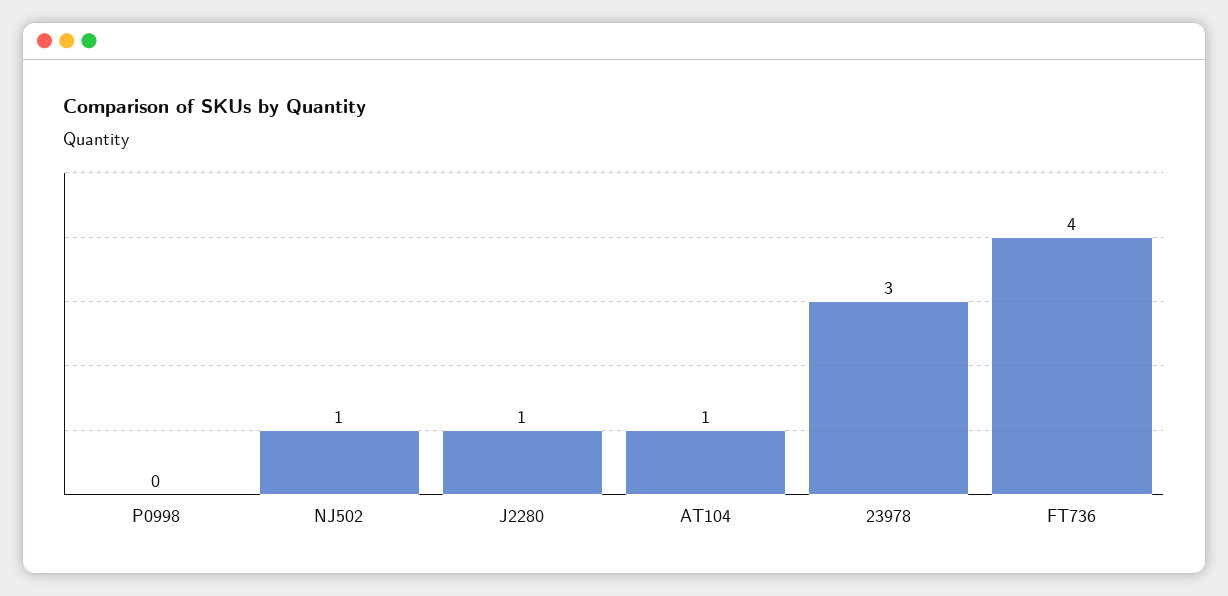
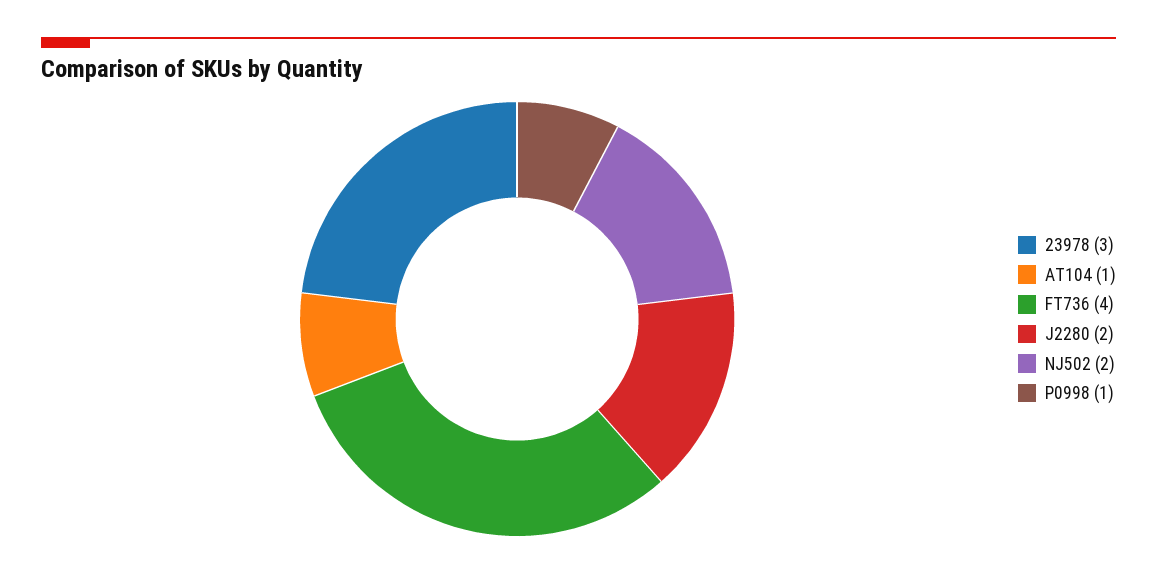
P0998: 0 -> 1
NJ502: 1 -> 2
J2280: 1 -> 2

